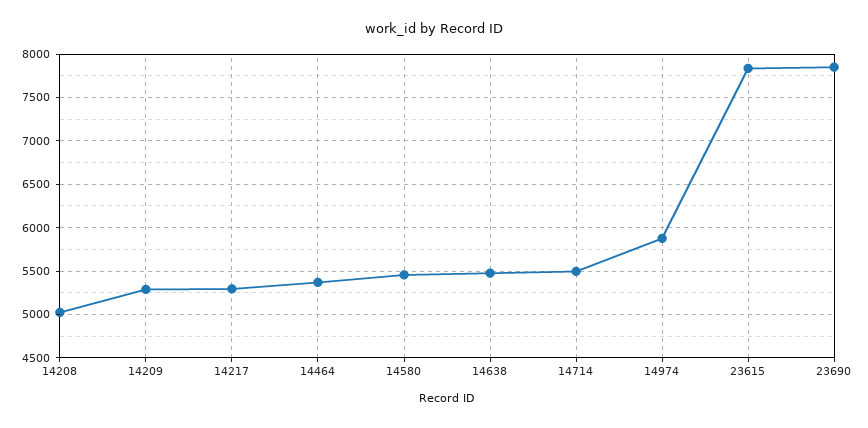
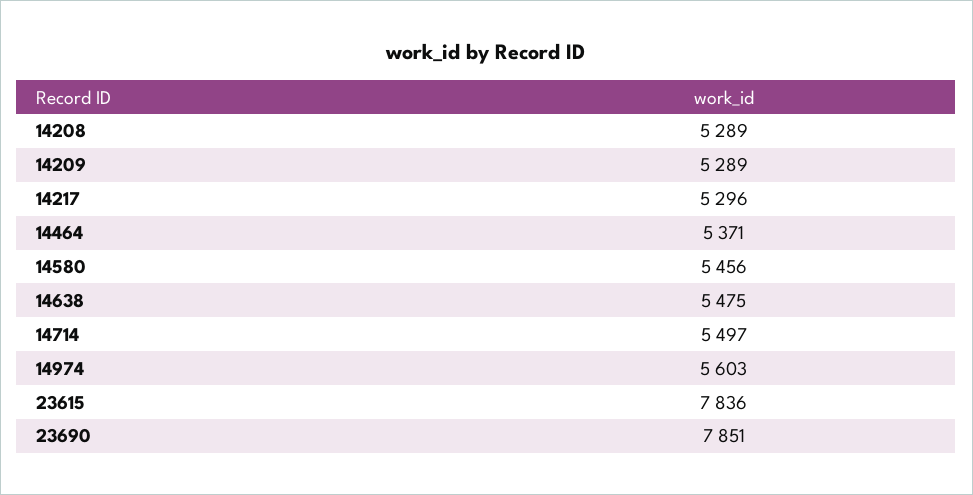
14208: 5000 -> 5289
14974: 5900 -> 5603

